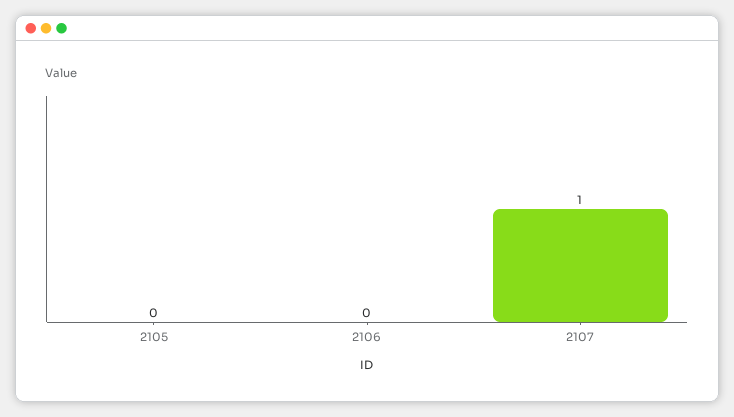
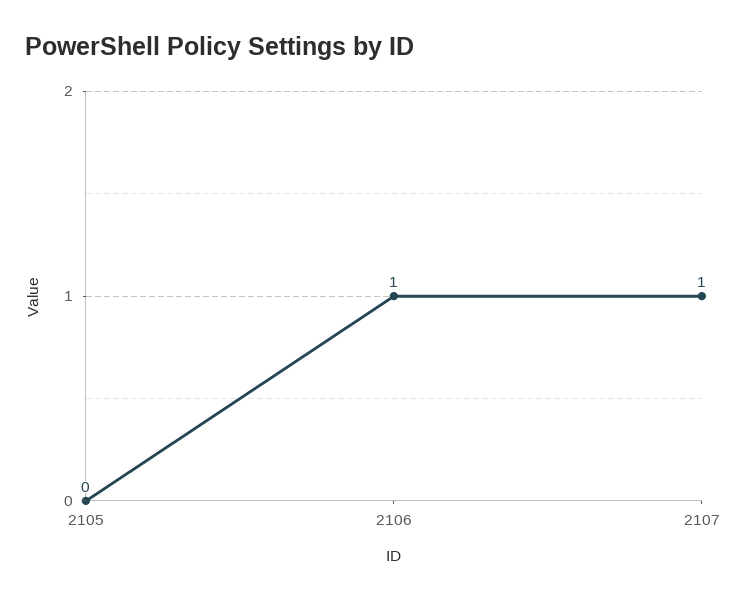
2106: 0 -> 1

